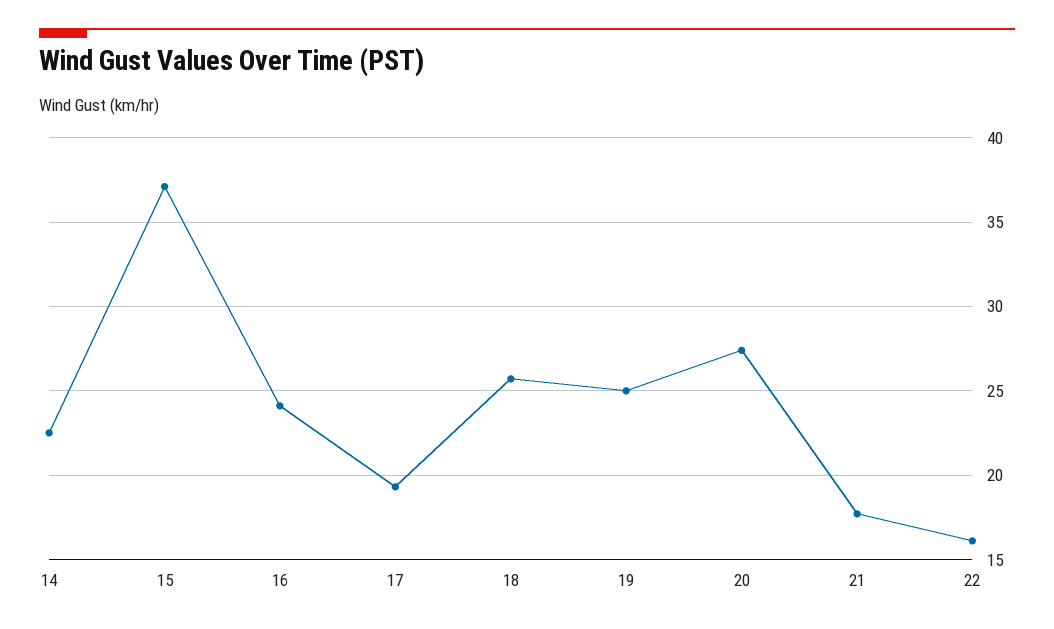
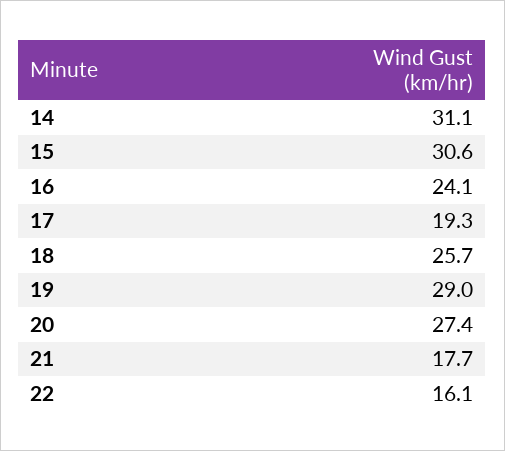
14: 22.5 -> 31.1
15: 37 -> 30.6
19: 25 -> 29

